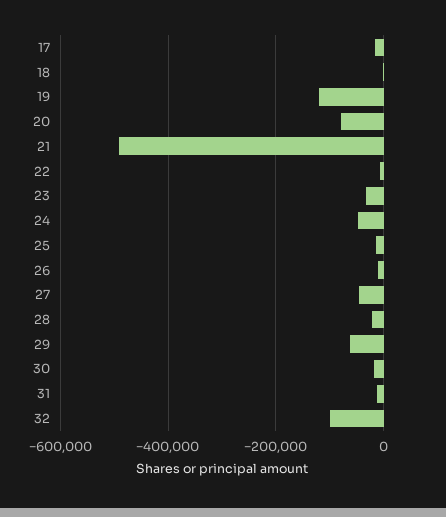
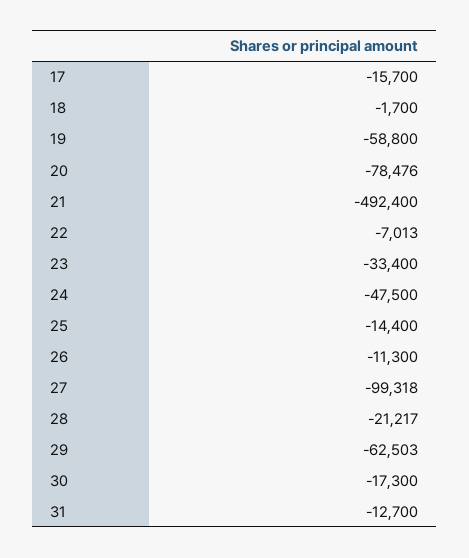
19: -120000 -> -58800
27: -40000 -> -99318
32: -100000 -> none

